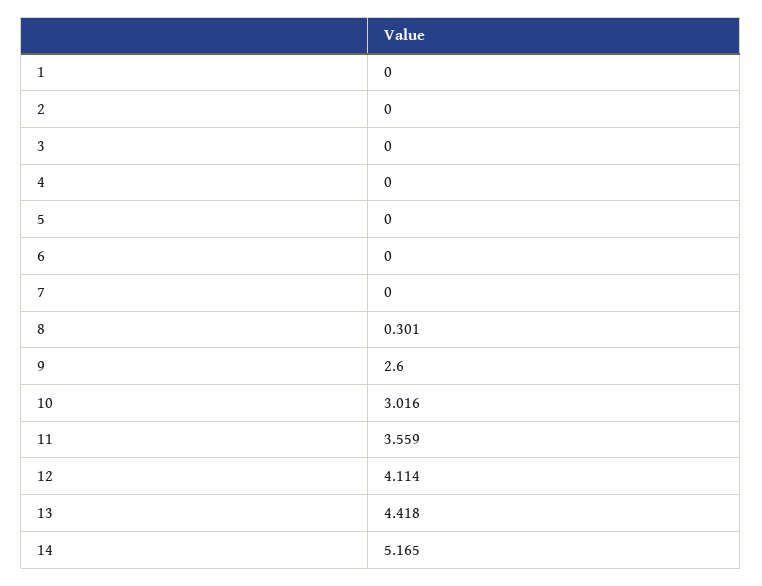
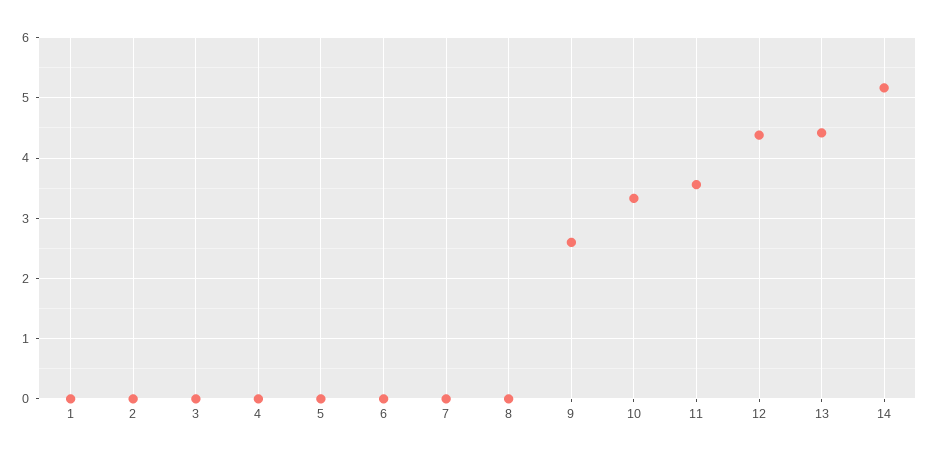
8: 0.301 -> 0
10: 3.016 -> 3.3
12: 4.114 -> 4.4

